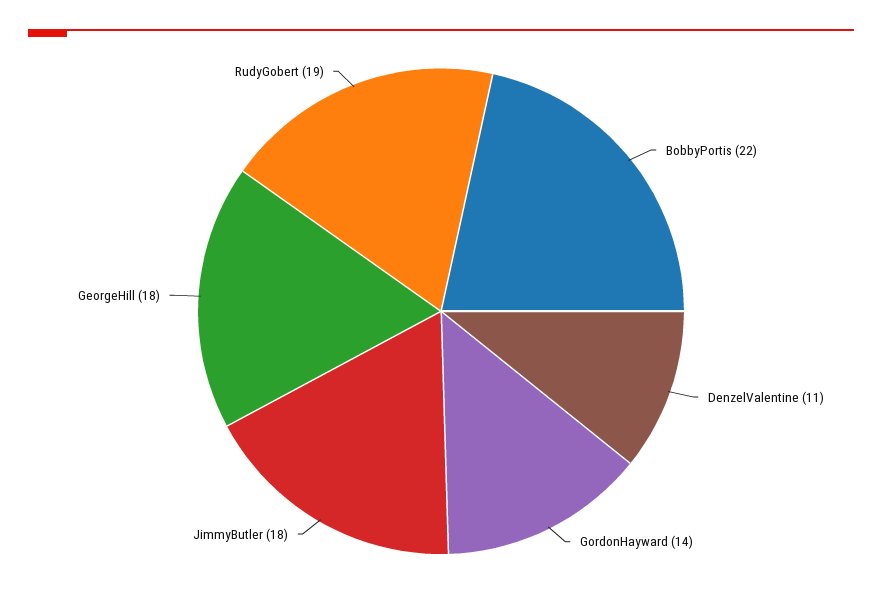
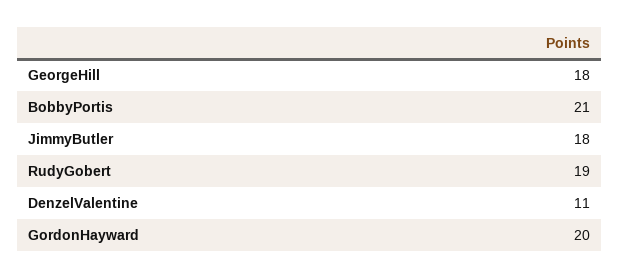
BobbyPortis: 22 -> 21
GordonHayward: 14 -> 20

